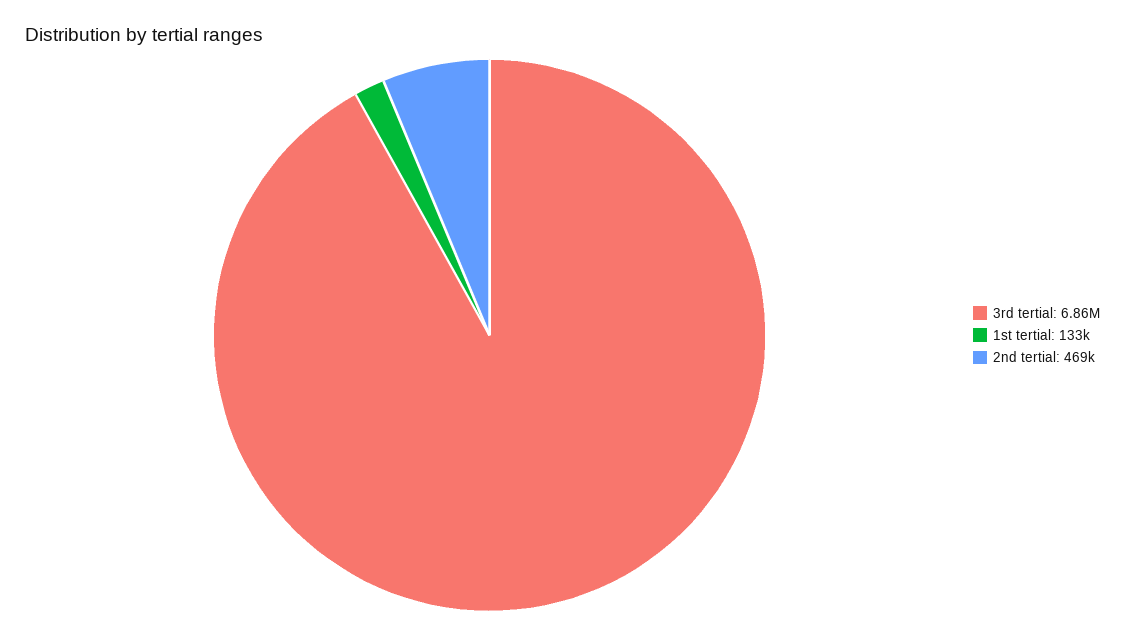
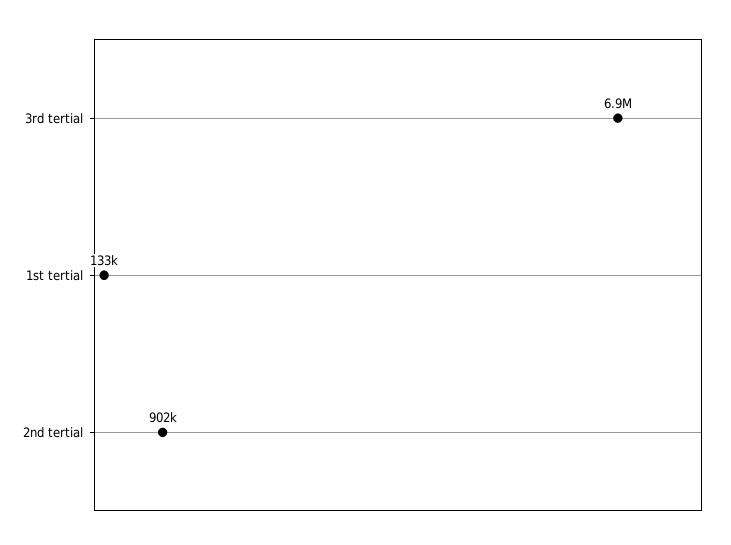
2nd tertial: 469000 -> 902000

